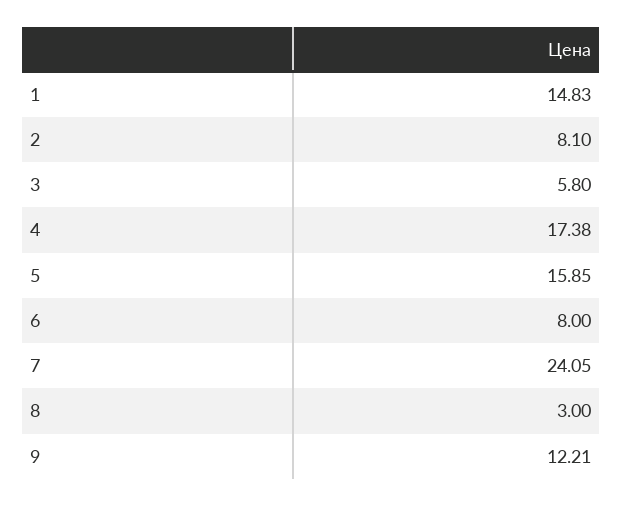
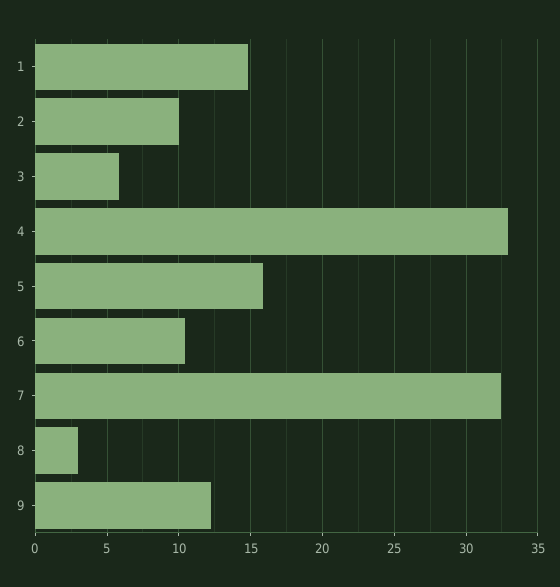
2: 8.1 -> 10
4: 17.38 -> 33
6: 8 -> 10.5
7: 24.05 -> 32.5

